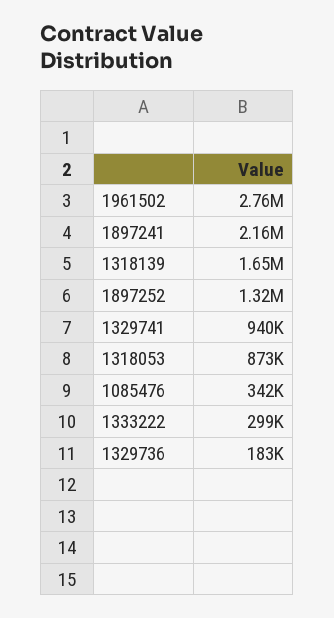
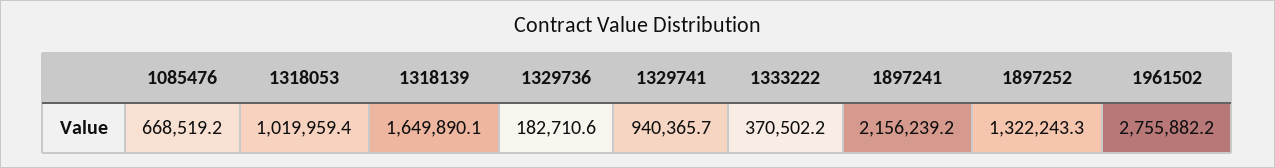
1318053: 873000 -> 1019959.4
1085476: 342000 -> 668519.2
1333222: 299000 -> 370502.2

